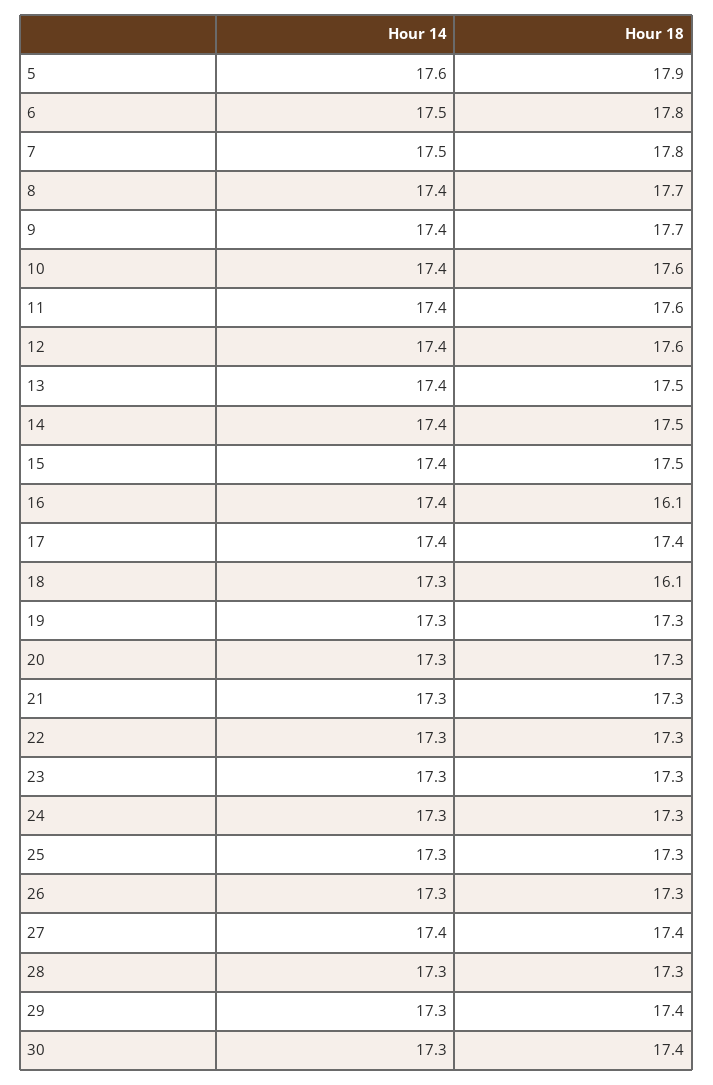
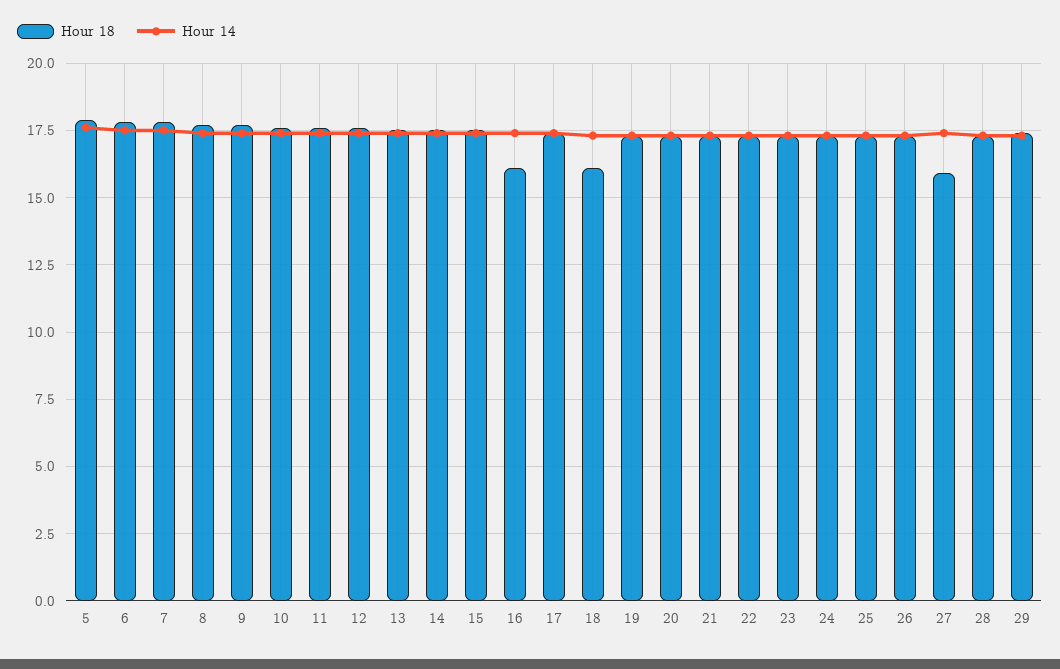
Hour 18, 27: 17.4 -> 16
Hour 14, 30: 17.3 -> none
Hour 18, 30: 17.4 -> none

